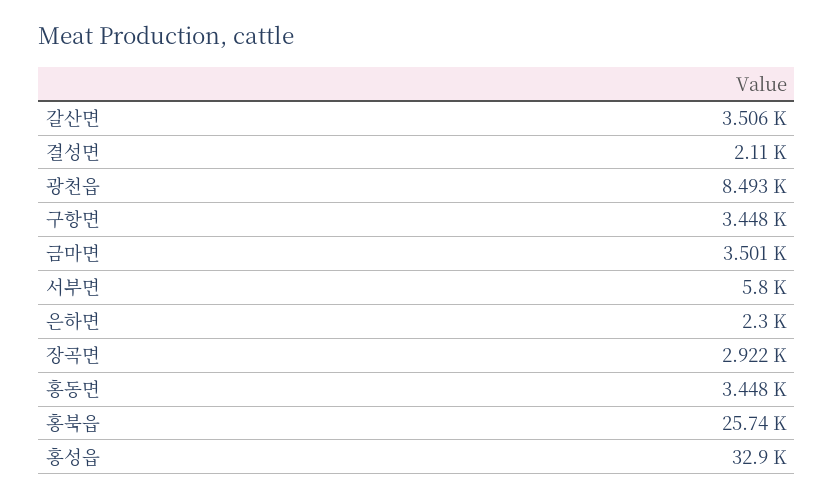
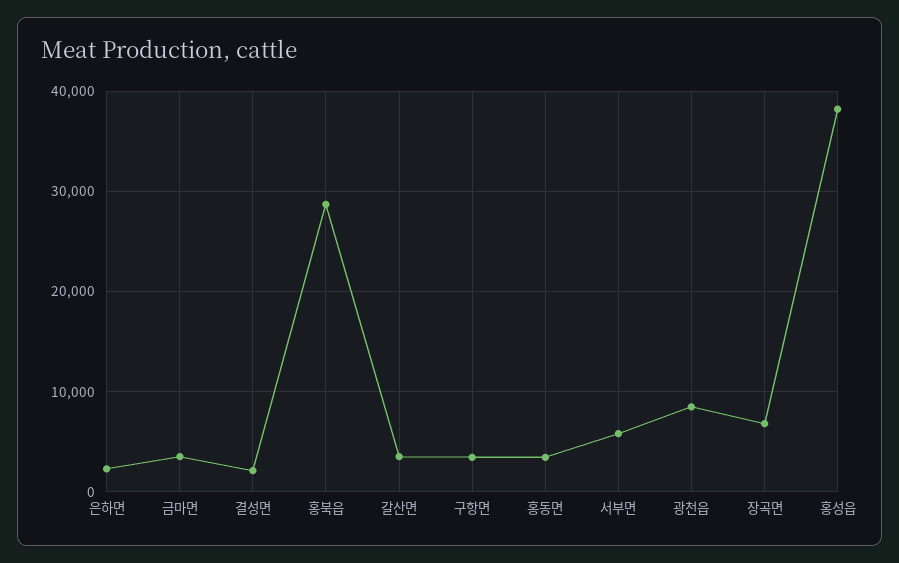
장곡면: 2922 -> 7000
홍북읍: 25740 -> 29000
홍성읍: 32900 -> 38000

